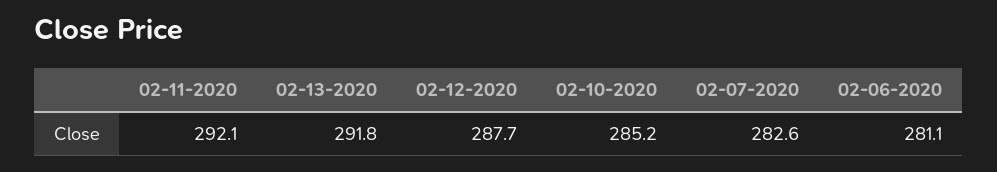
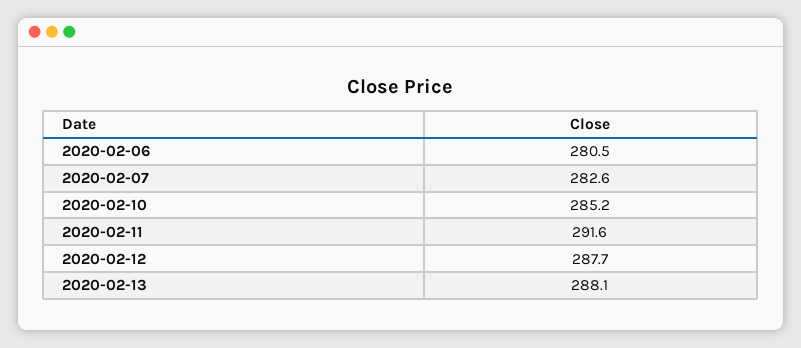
02-11-2020: 292.1 -> 291.6
02-13-2020: 291.8 -> 288.1
02-06-2020: 281.1 -> 280.5

